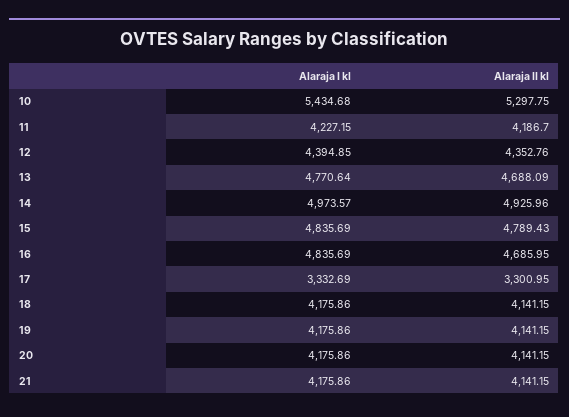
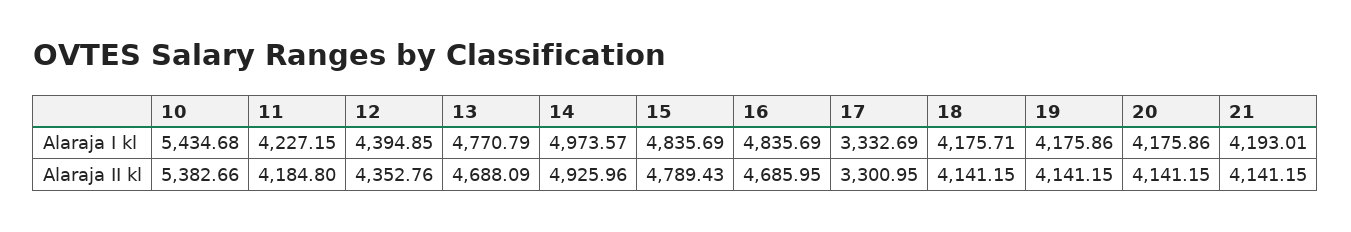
Alaraja II kl, 10: 5297.75 -> 5382.66
Alaraja II kl, 11: 4186.7 -> 4184.8
Alaraja I kl, 13: 4770.64 -> 4770.79
Alaraja I kl, 18: 4175.86 -> 4175.71
Alaraja I kl, 21: 4175.86 -> 4193.01

